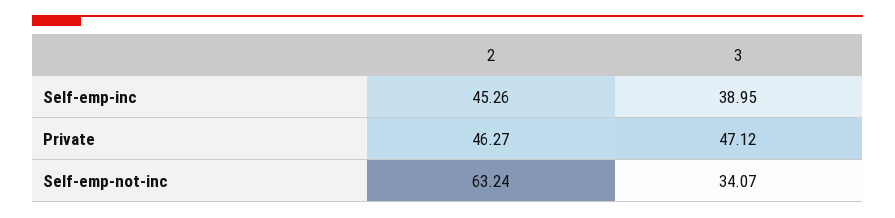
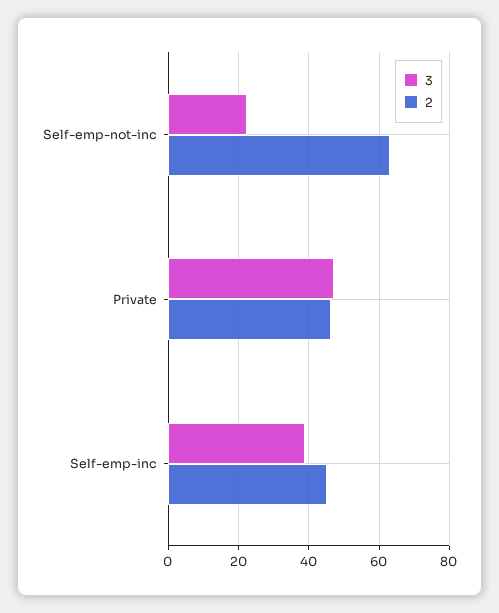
3, Self-emp-not-inc: 34.07 -> 22

